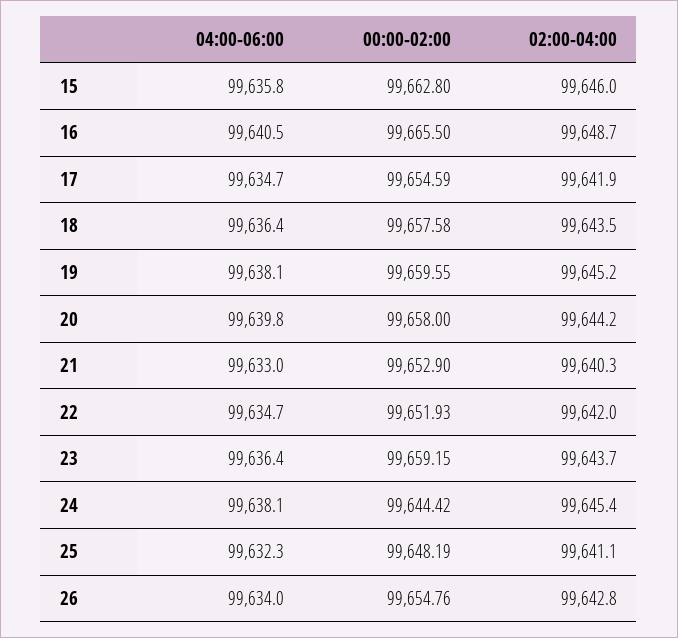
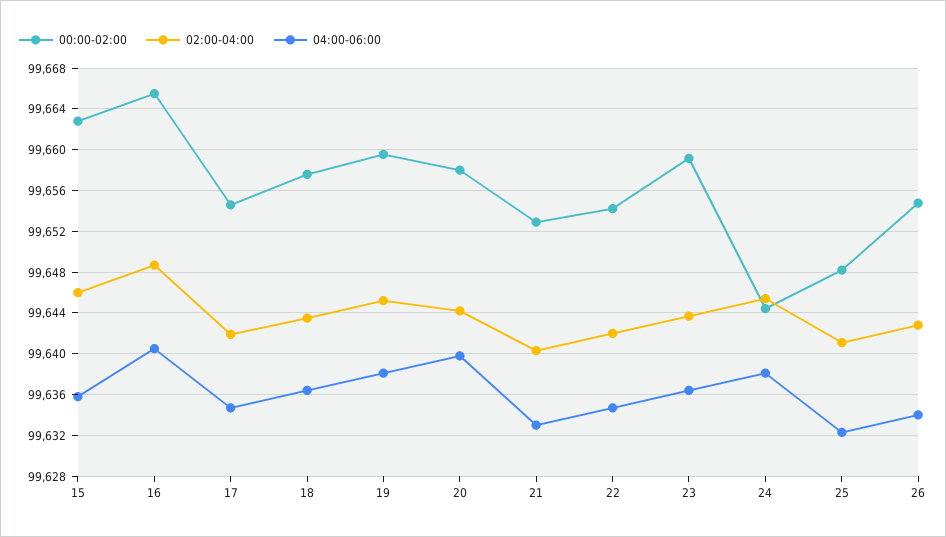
00:00-02:00, 22: 99651.93 -> 99654

